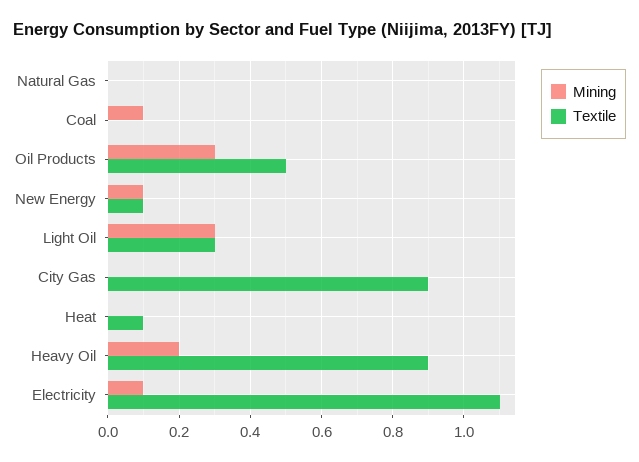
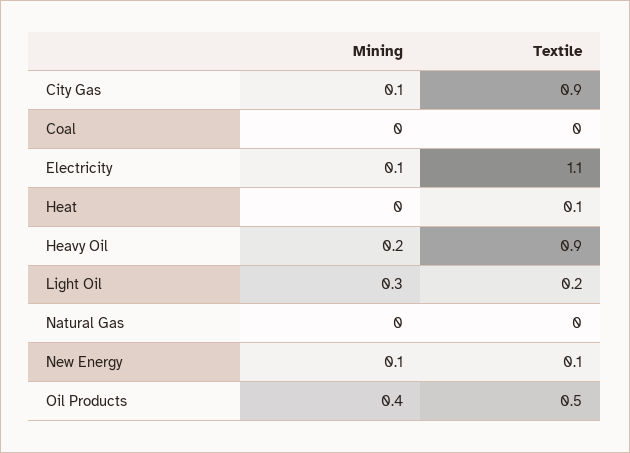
Mining, Coal: 0.1 -> 0
Mining, Oil Products: 0.3 -> 0.4
Textile, Light Oil: 0.3 -> 0.2
Mining, City Gas: 0 -> 0.1

